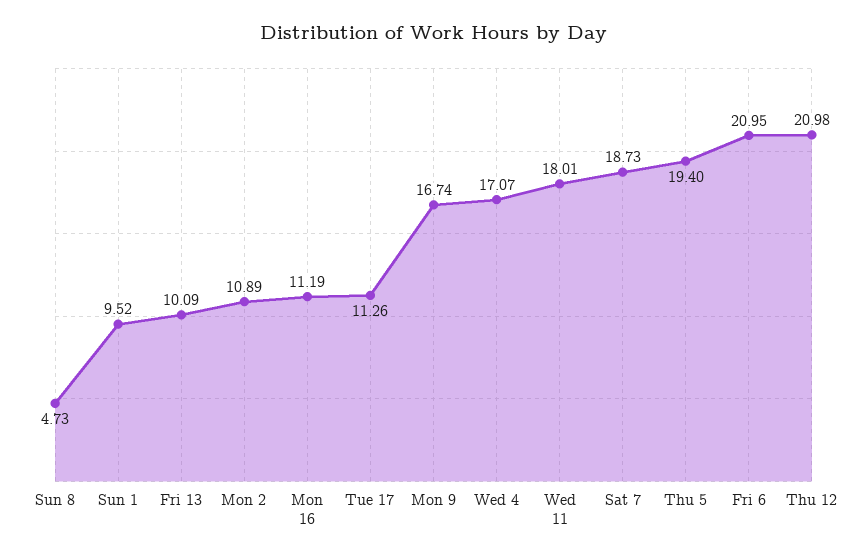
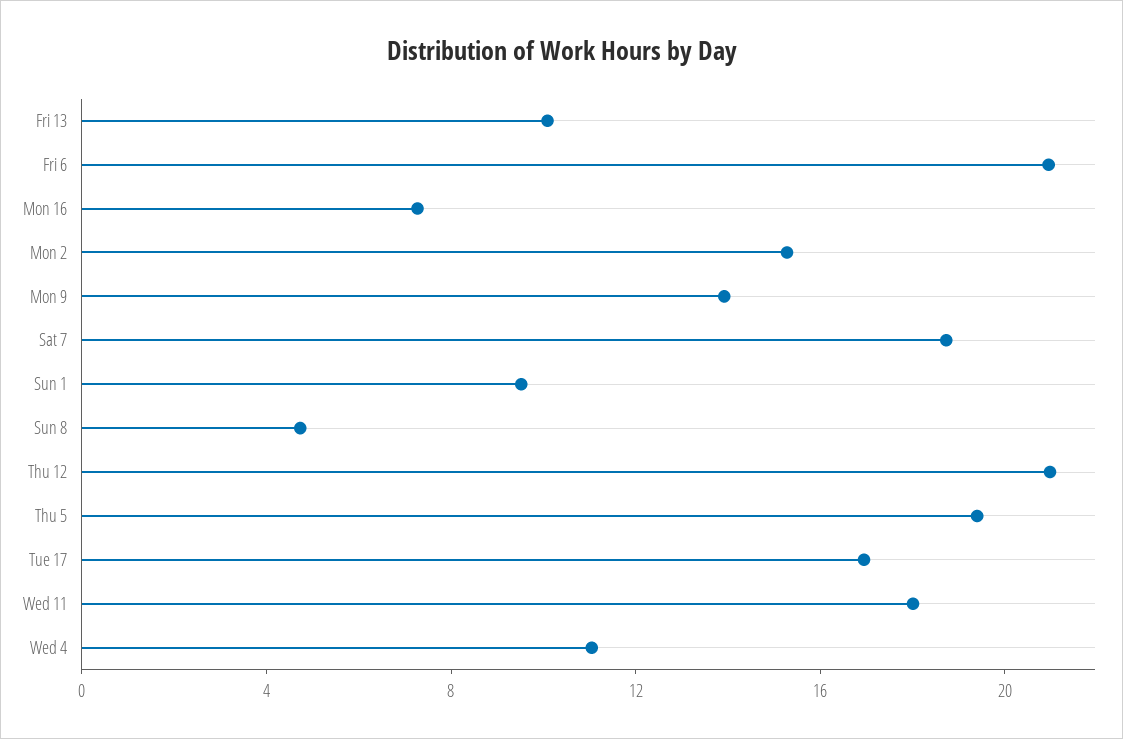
Mon 2: 10.89 -> 15
Mon 16: 11.19 -> 7
Tue 17: 11.26 -> 17
Mon 9: 16.74 -> 14
Wed 4: 17.07 -> 11

